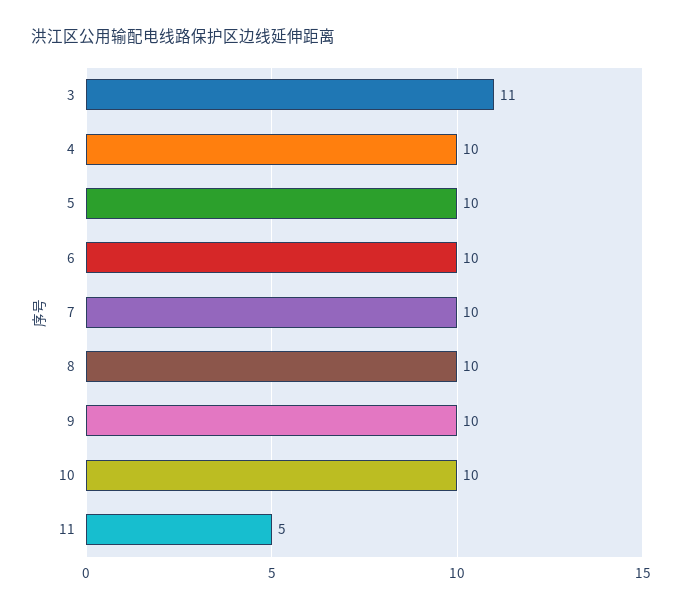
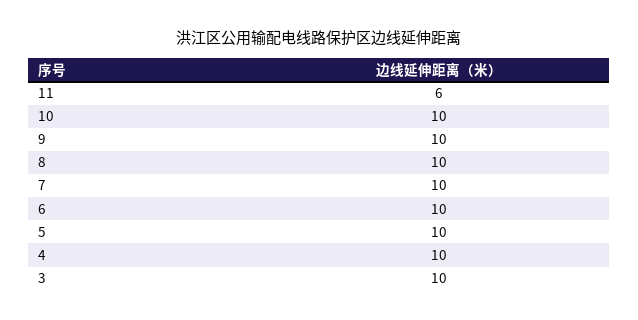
3: 11 -> 10
11: 5 -> 6

